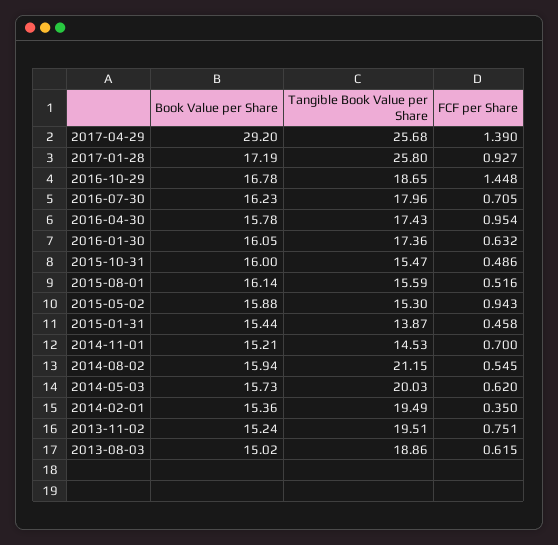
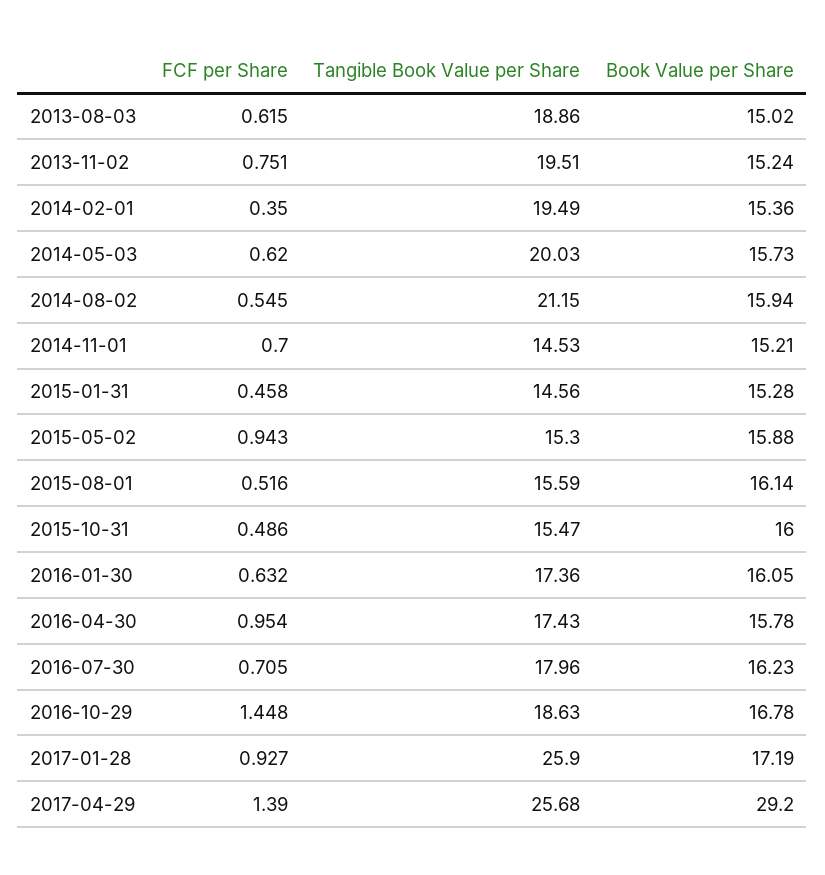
Tangible Book Value per Share, 2017-01-28: 25.8 -> 25.9
Tangible Book Value per Share, 2016-10-29: 18.65 -> 18.63
Book Value per Share, 2015-01-31: 15.44 -> 15.28
Tangible Book Value per Share, 2015-01-31: 13.87 -> 14.56

